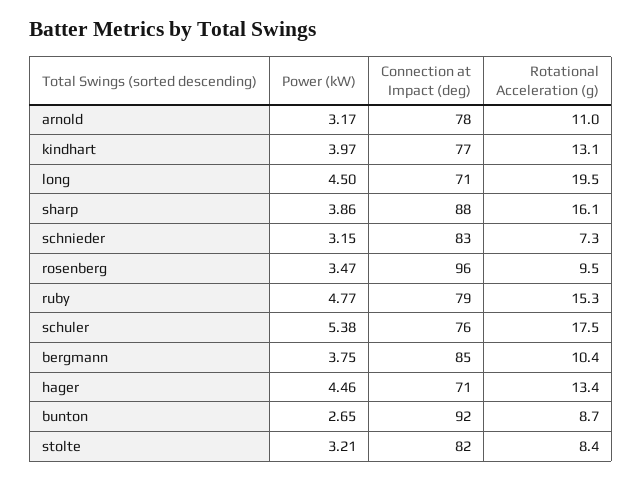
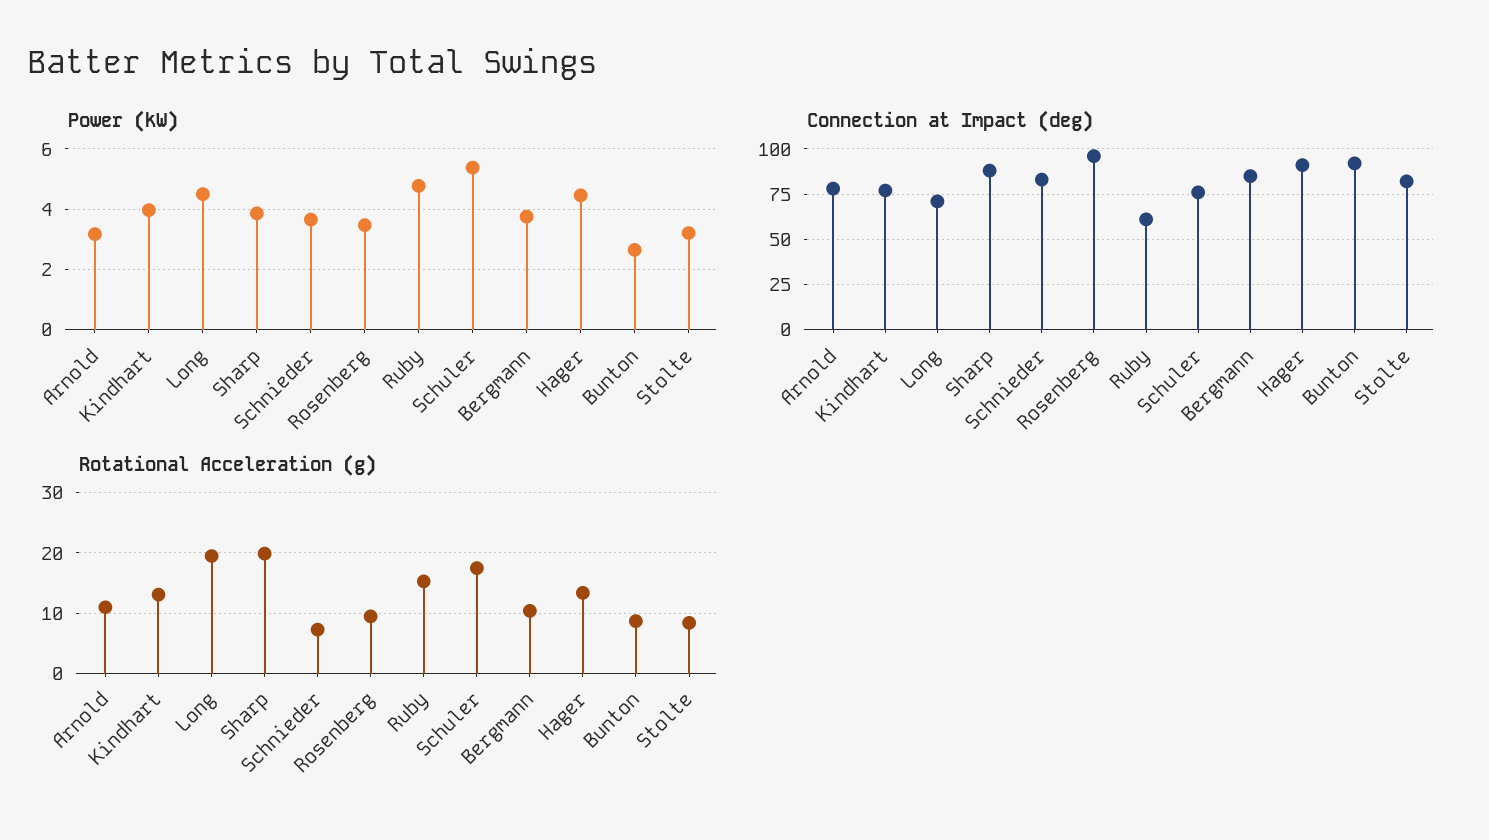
Rotational Acceleration (g), sharp: 16.1 -> 20
Power (kW), schnieder: 3.15 -> 3.6
Connection at Impact (deg), ruby: 79 -> 60
Connection at Impact (deg), hager: 71 -> 90

